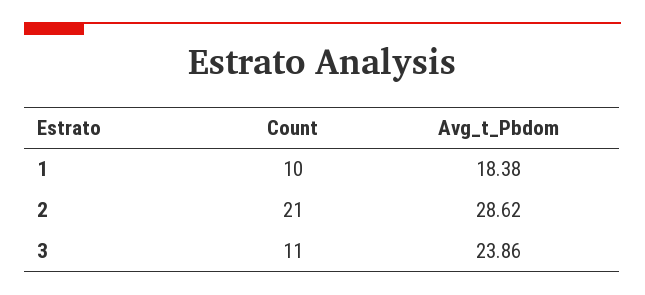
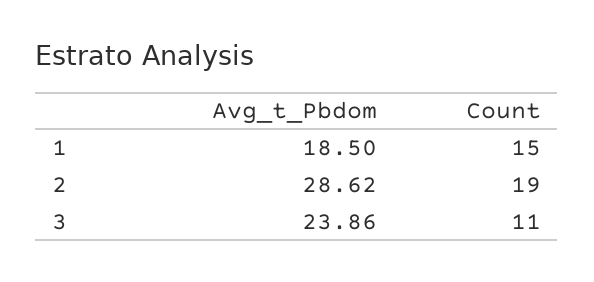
Count, 1: 10 -> 15
Avg_t_Pbdom, 1: 18.38 -> 18.5
Count, 2: 21 -> 19

